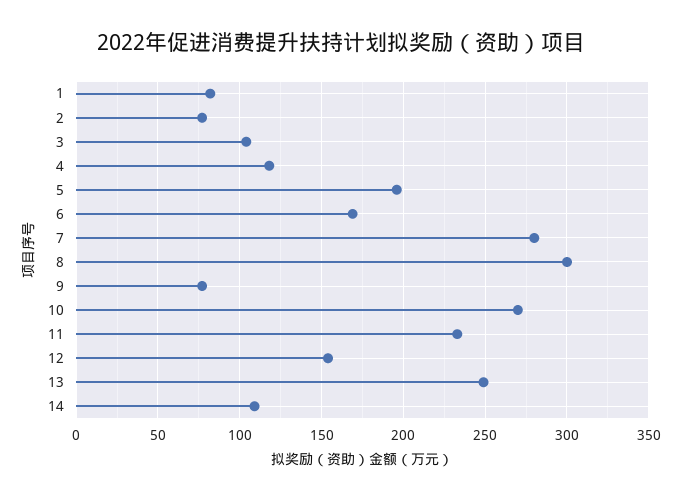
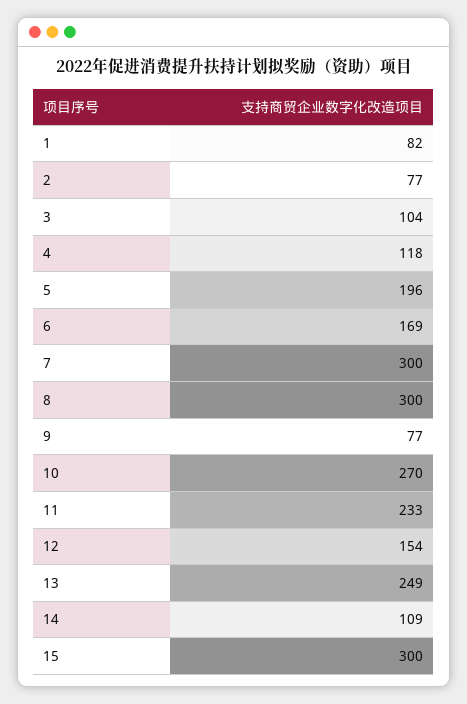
7: 280 -> 300
15: none -> 300

